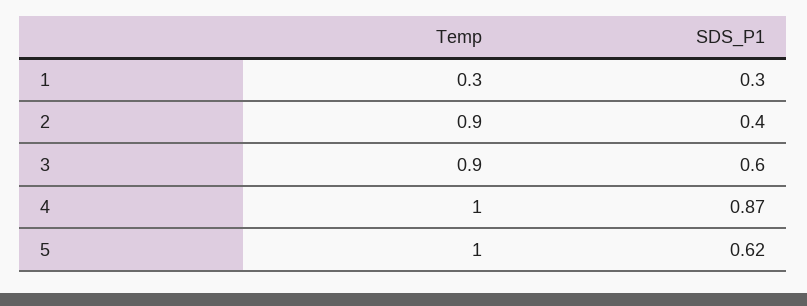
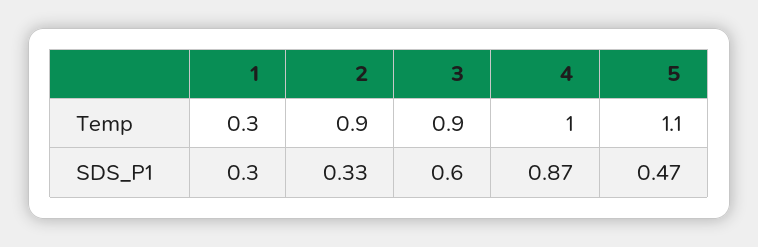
SDS_P1, 2: 0.4 -> 0.33
Temp, 5: 1 -> 1.1
SDS_P1, 5: 0.62 -> 0.47

